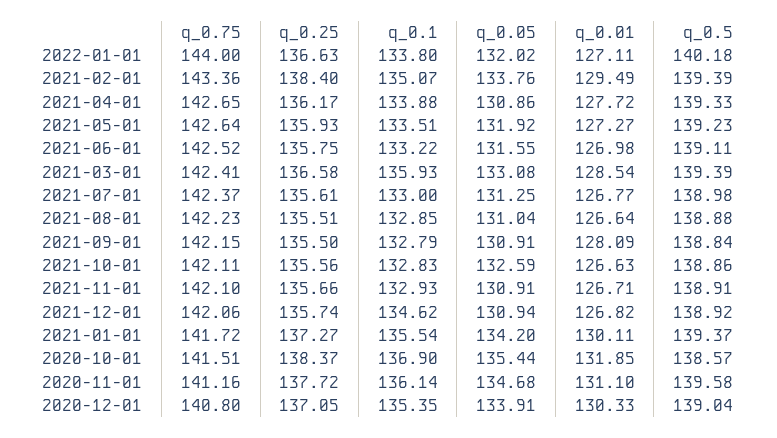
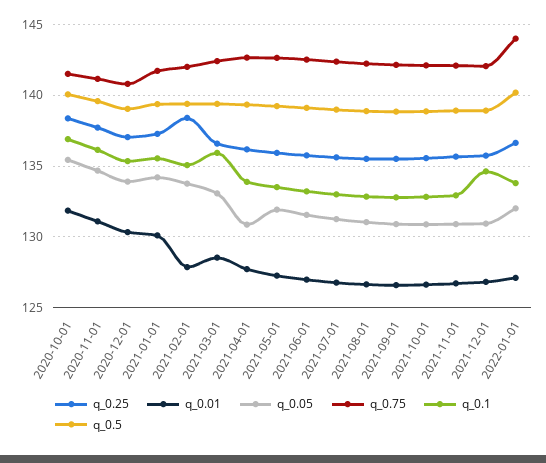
q_0.75, 2021-02-01: 143.36 -> 142
q_0.01, 2021-02-01: 129.49 -> 128
q_0.01, 2021-09-01: 128.09 -> 126.5
q_0.05, 2021-10-01: 132.59 -> 131
q_0.5, 2020-10-01: 138.57 -> 140

